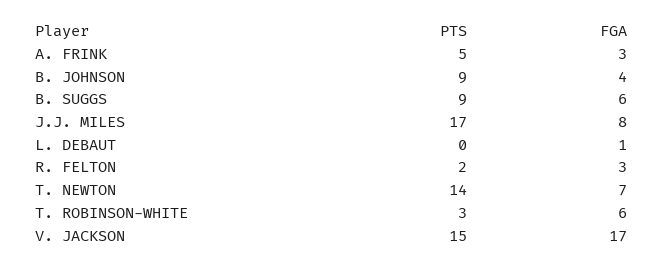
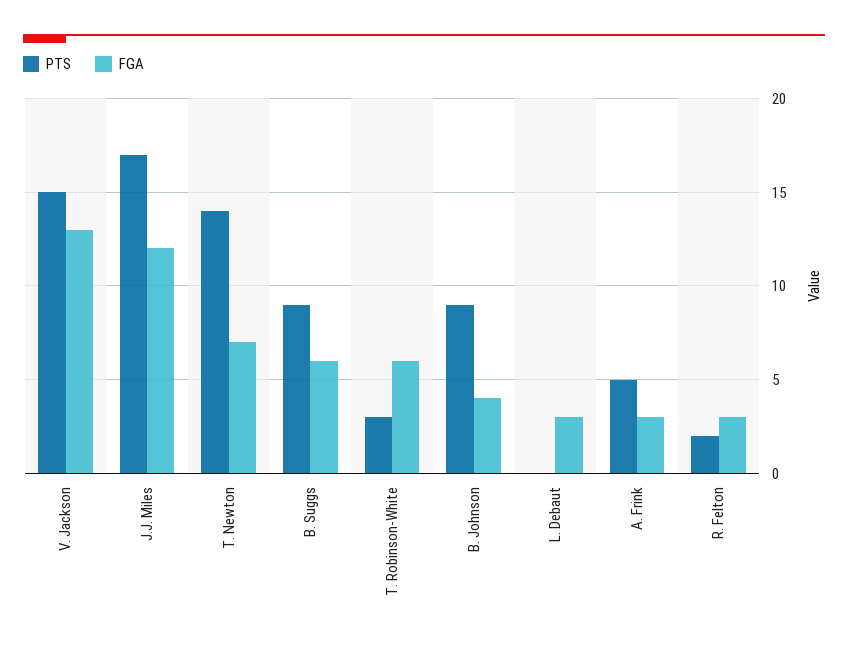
FGA, J.J. MILES: 8 -> 12
FGA, L. DEBAUT: 1 -> 3
FGA, V. JACKSON: 17 -> 13

